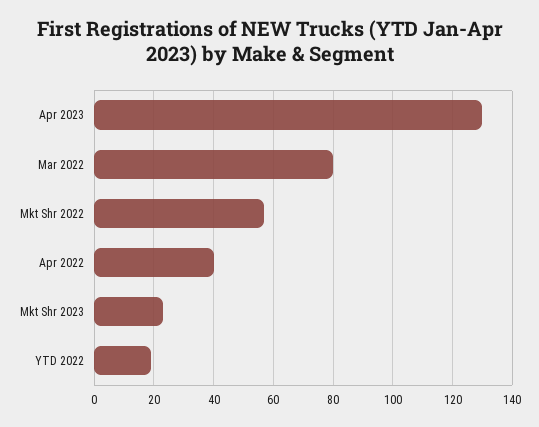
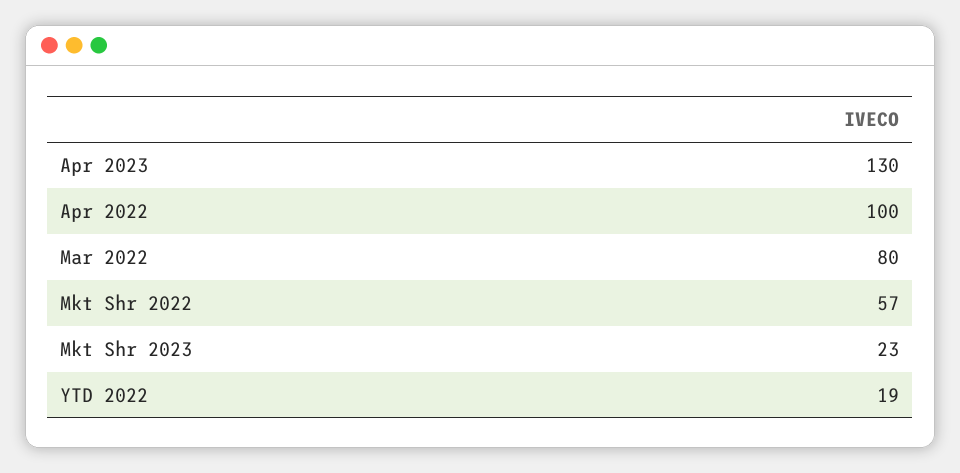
Apr 2022: 40 -> 100

